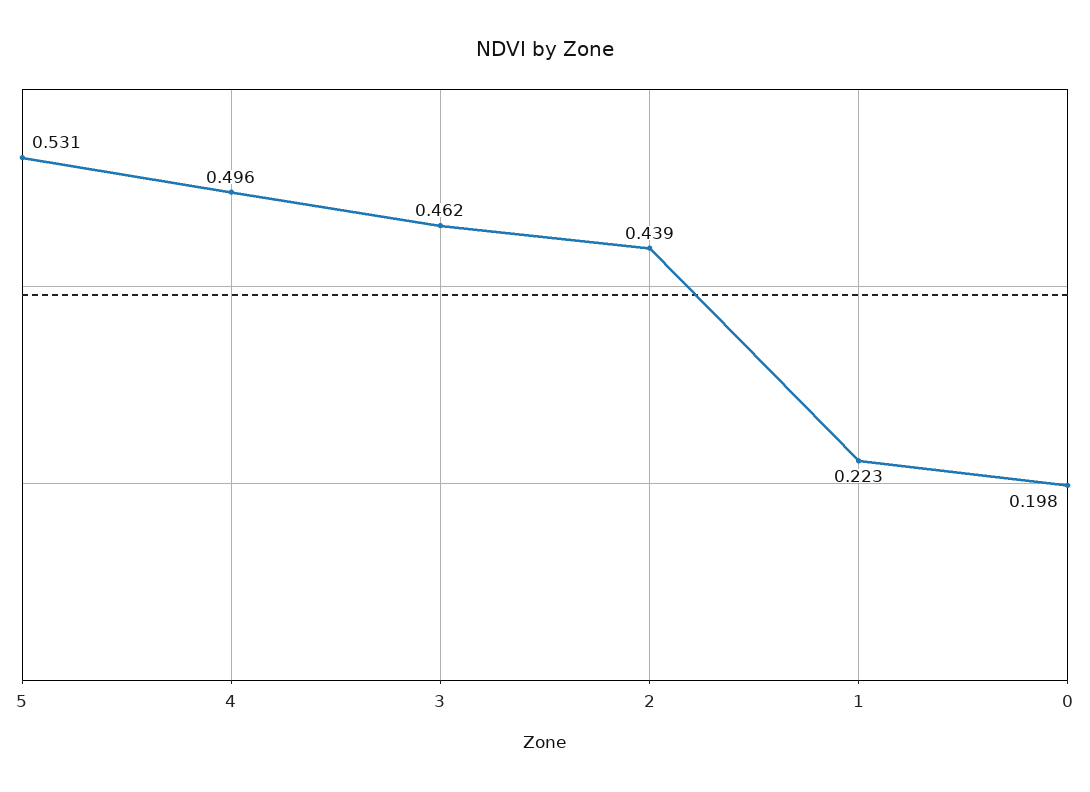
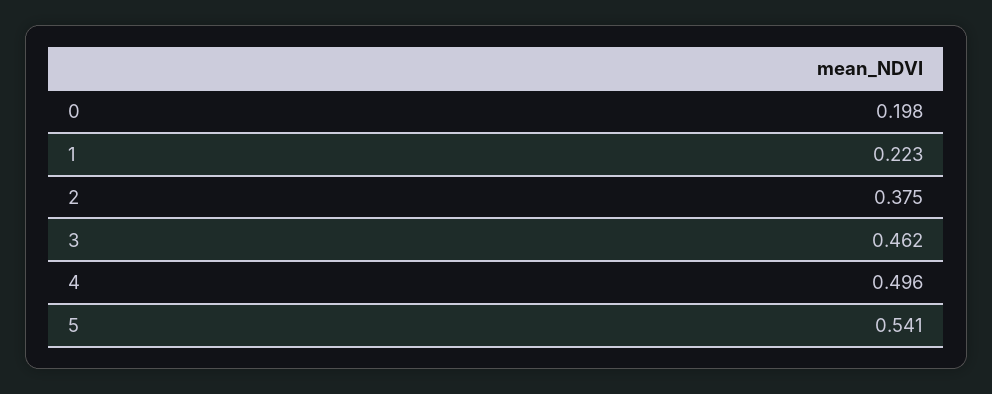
5: 0.531 -> 0.541
2: 0.439 -> 0.375

